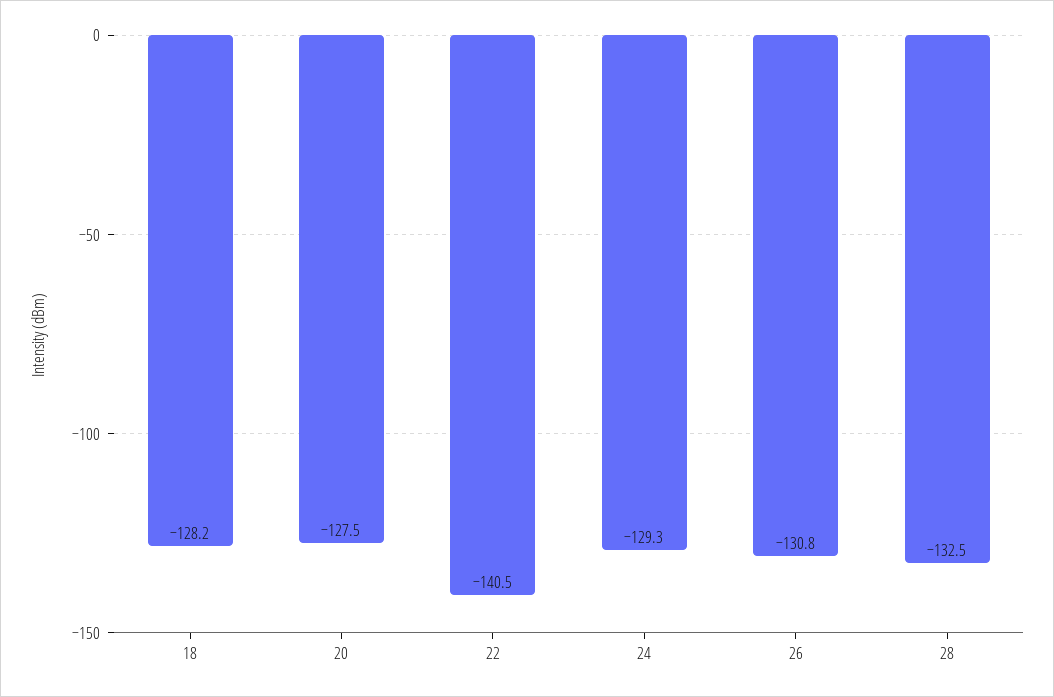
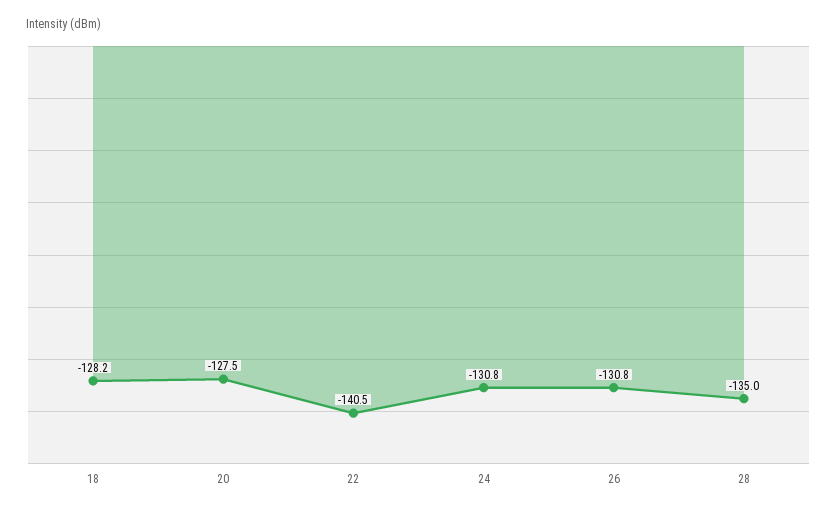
24: -129.3 -> -130.8
28: -132.5 -> -135

